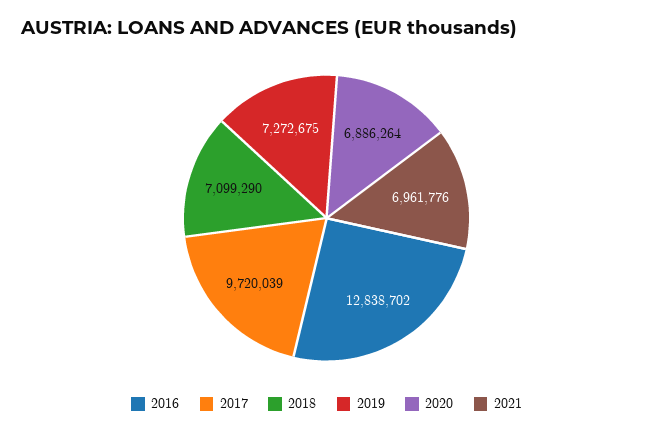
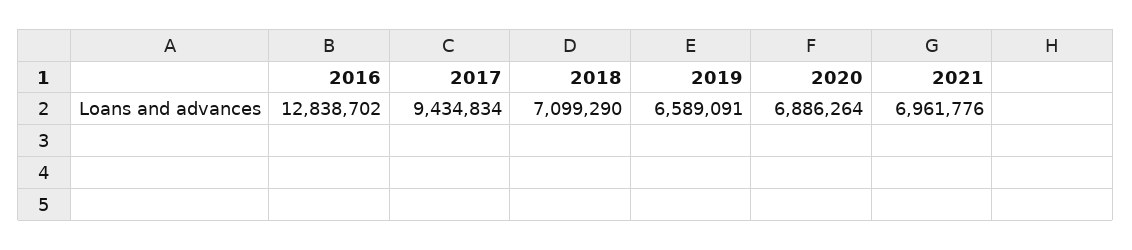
2017: 9720039 -> 9434834
2019: 7272675 -> 6589091

